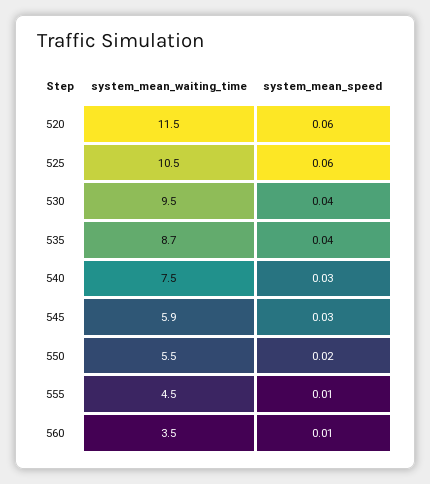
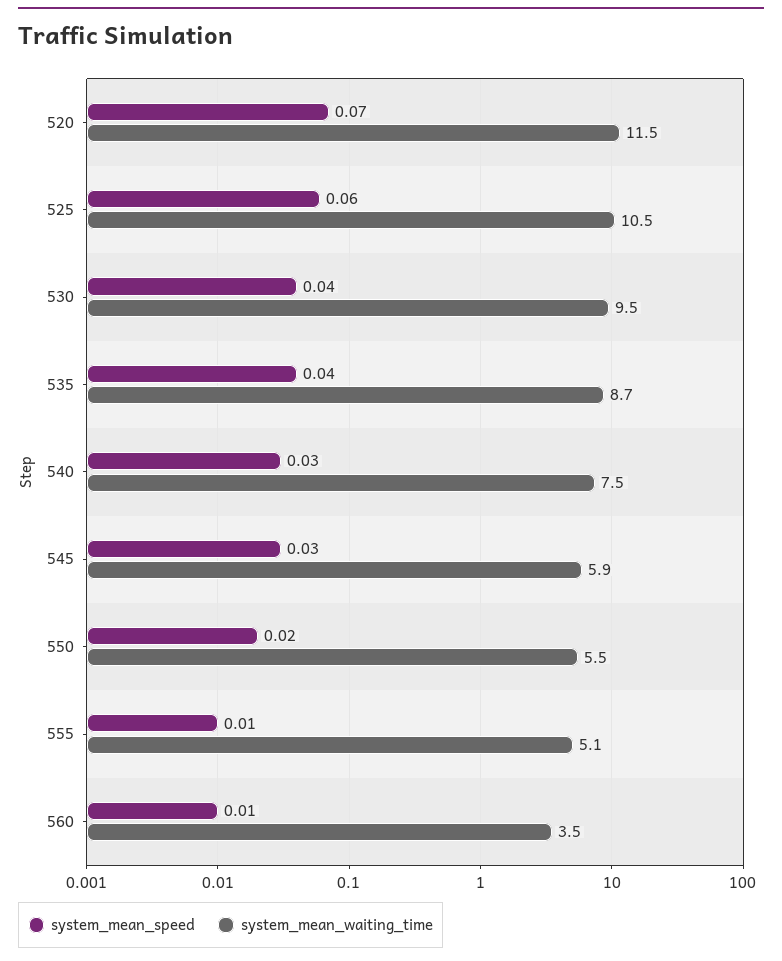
system_mean_speed, 520: 0.06 -> 0.07
system_mean_waiting_time, 555: 4.5 -> 5.1

